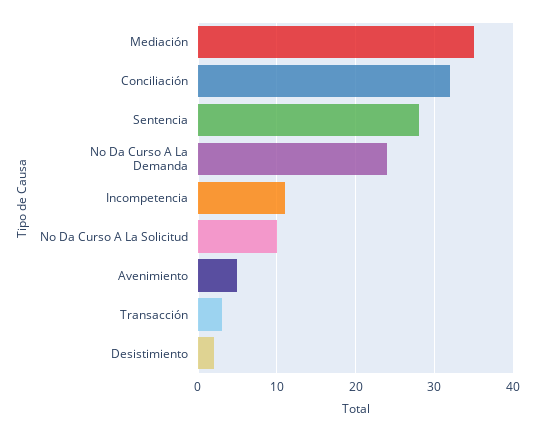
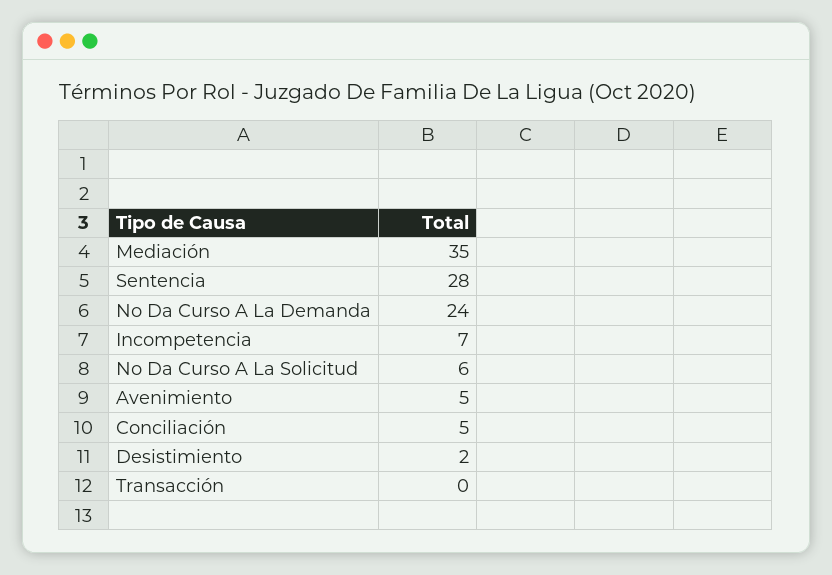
Conciliación: 32 -> 5
Incompetencia: 11 -> 7
No Da Curso A La Solicitud: 10 -> 6
Transacción: 3 -> 0

